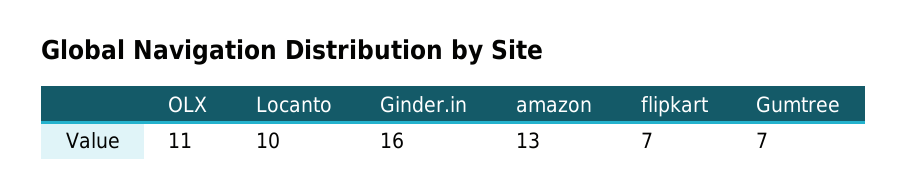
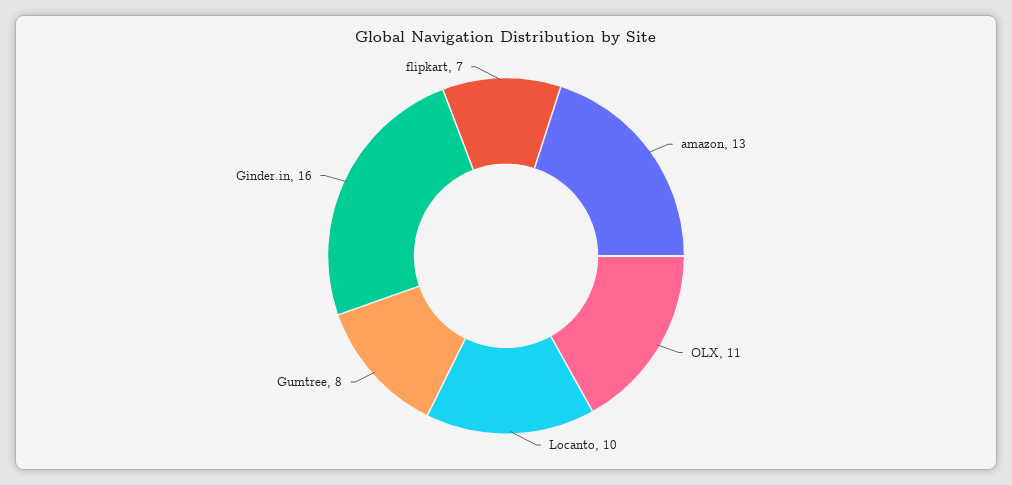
Gumtree: 7 -> 8

